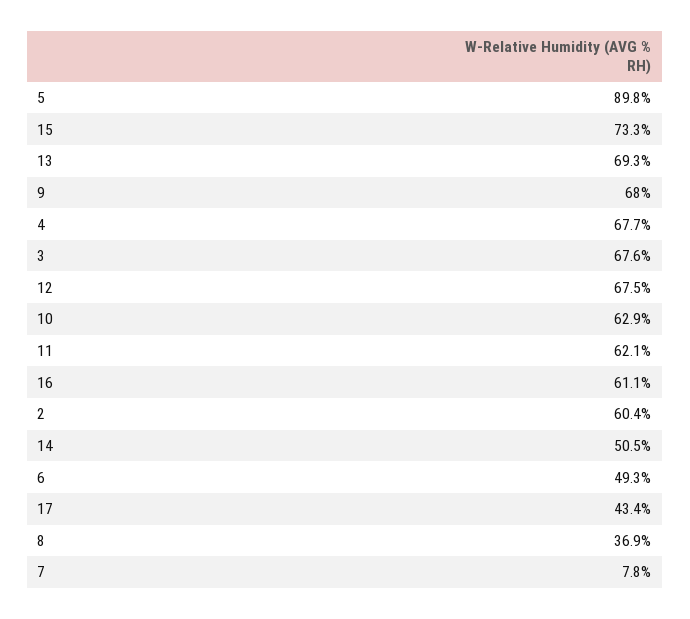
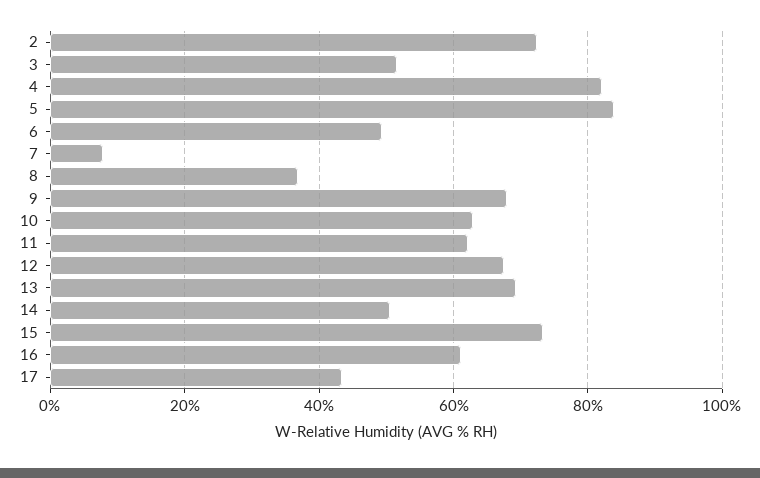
5: 89.8 -> 84
4: 67.7 -> 82
3: 67.6 -> 52
2: 60.4 -> 72

